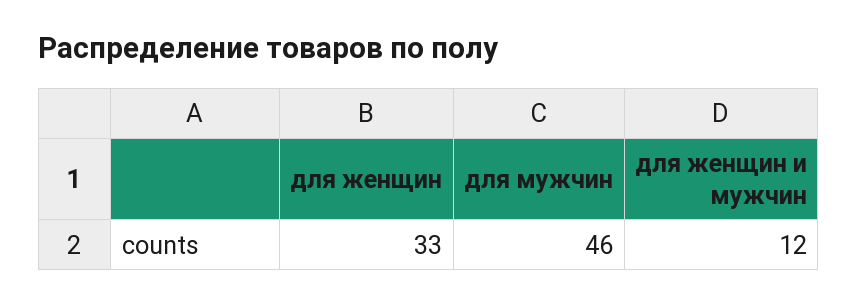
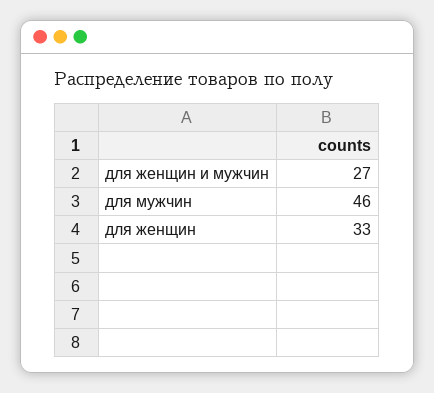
для женщин и мужчин: 12 -> 27

